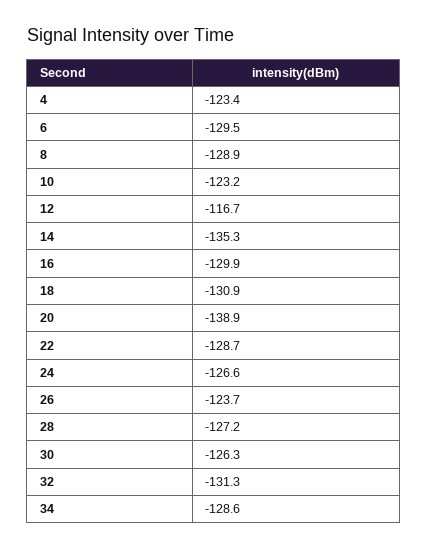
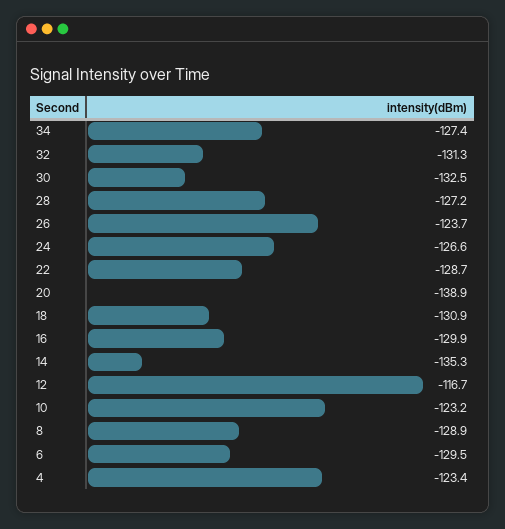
30: -126.3 -> -132.5
34: -128.6 -> -127.4

